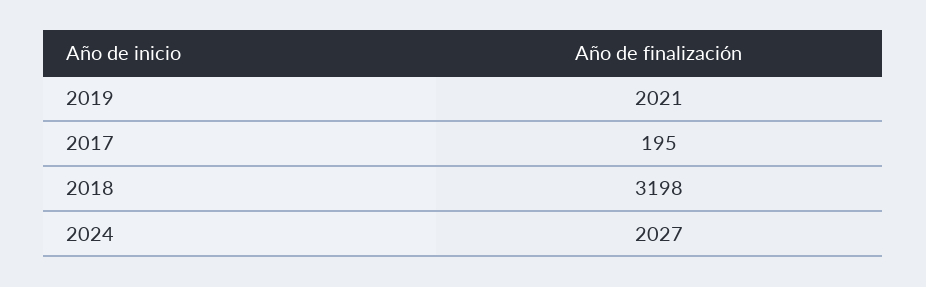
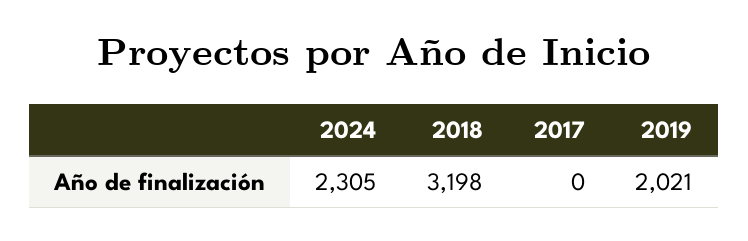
2017: 195 -> 0
2024: 2027 -> 2305

